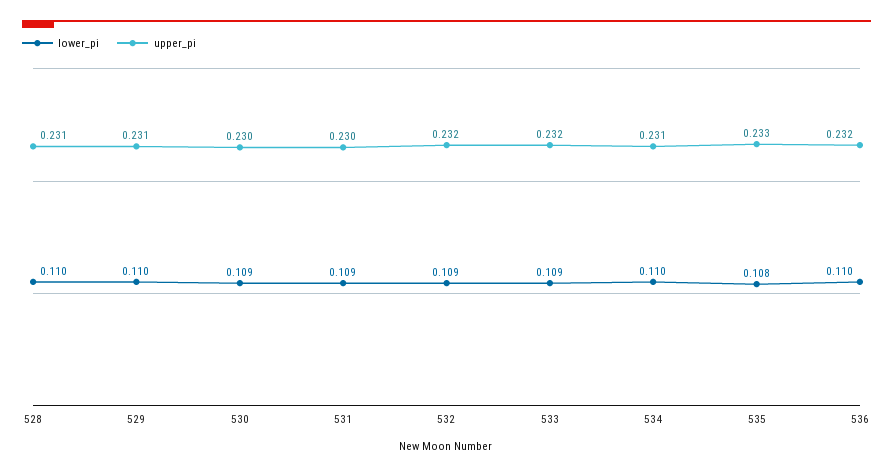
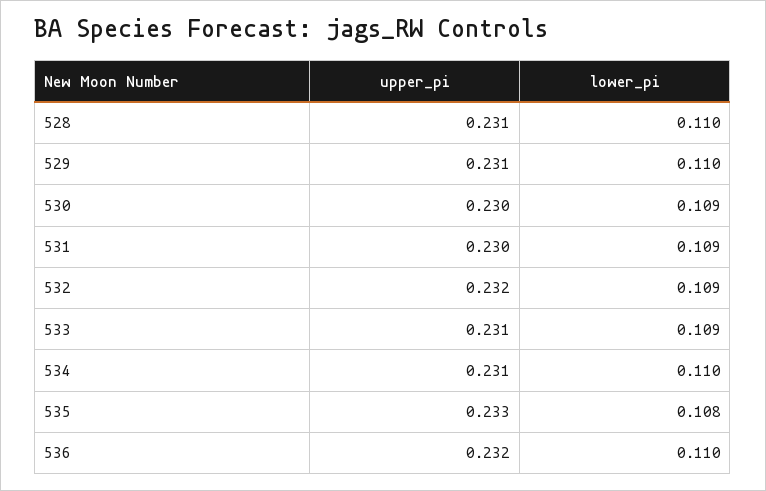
upper_pi, 533: 0.232 -> 0.231

